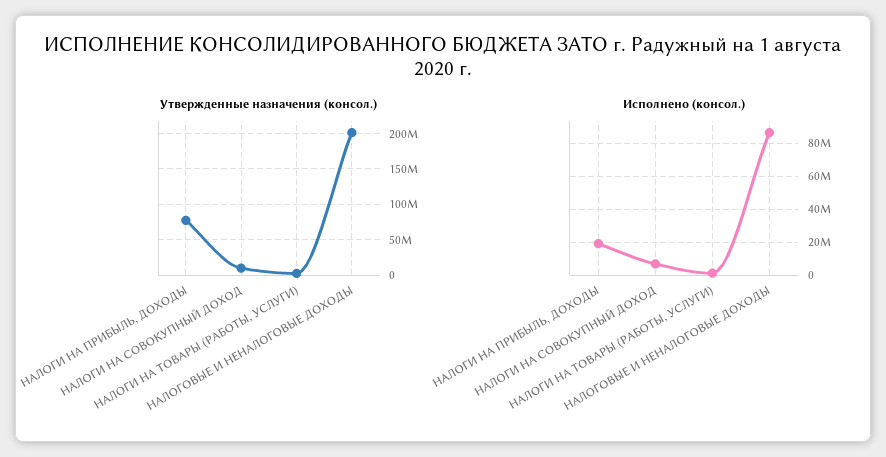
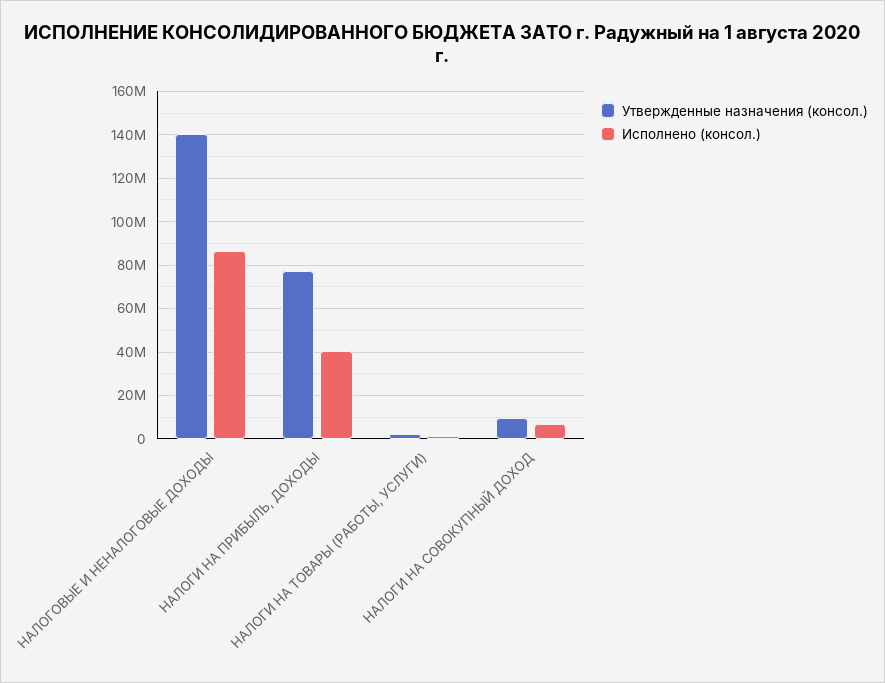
Утвержденные назначения (консол.), НАЛОГОВЫЕ И НЕНАЛОГОВЫЕ ДОХОДЫ: 200000000 -> 140000000
Исполнено (консол.), НАЛОГИ НА ПРИБЫЛЬ, ДОХОДЫ: 20000000 -> 40000000

